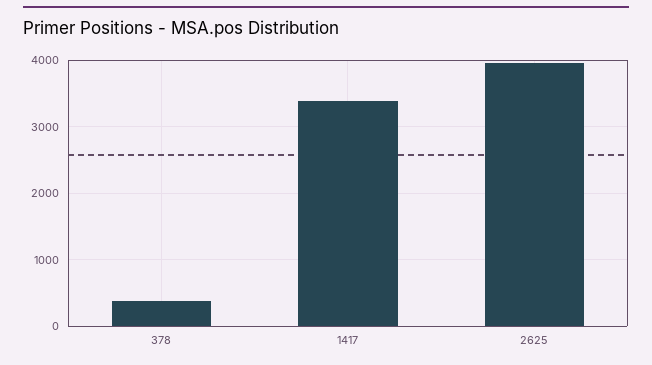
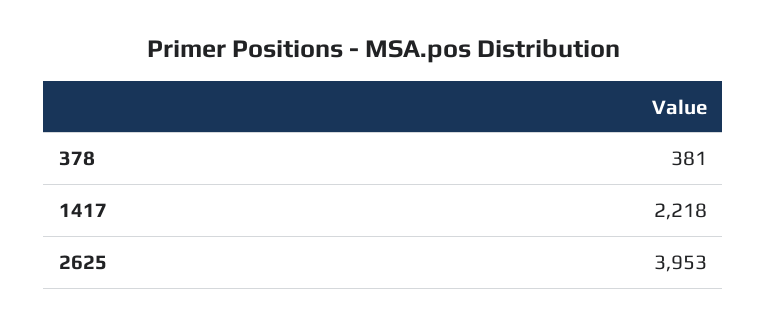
1417: 3400 -> 2218

